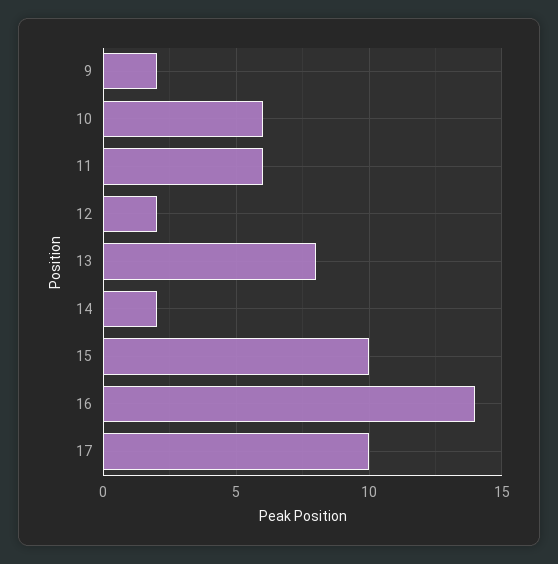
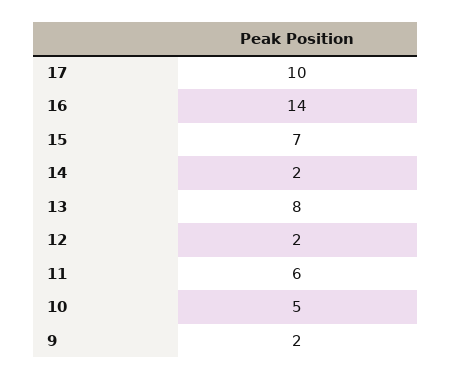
10: 6 -> 5
15: 10 -> 7

